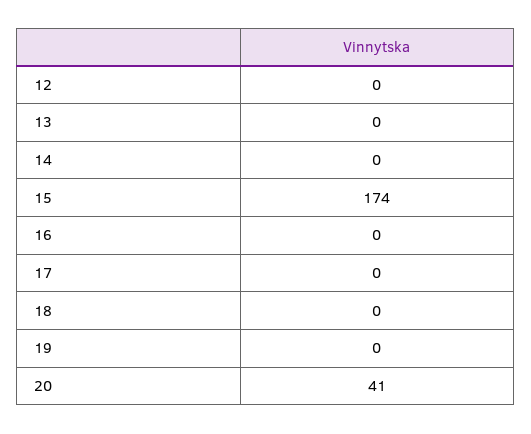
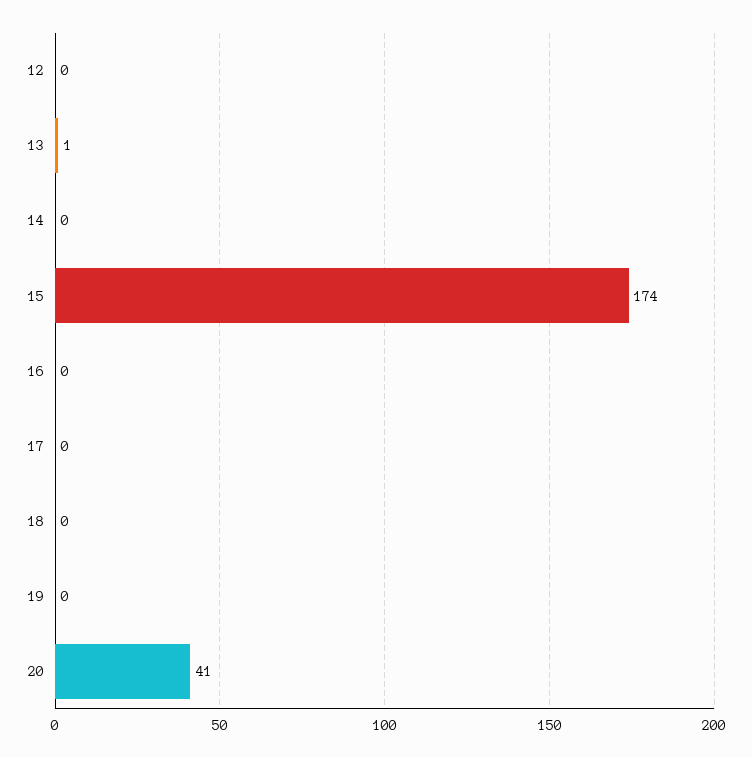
13: 0 -> 1

